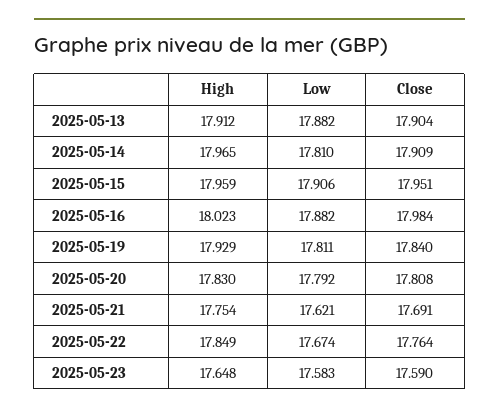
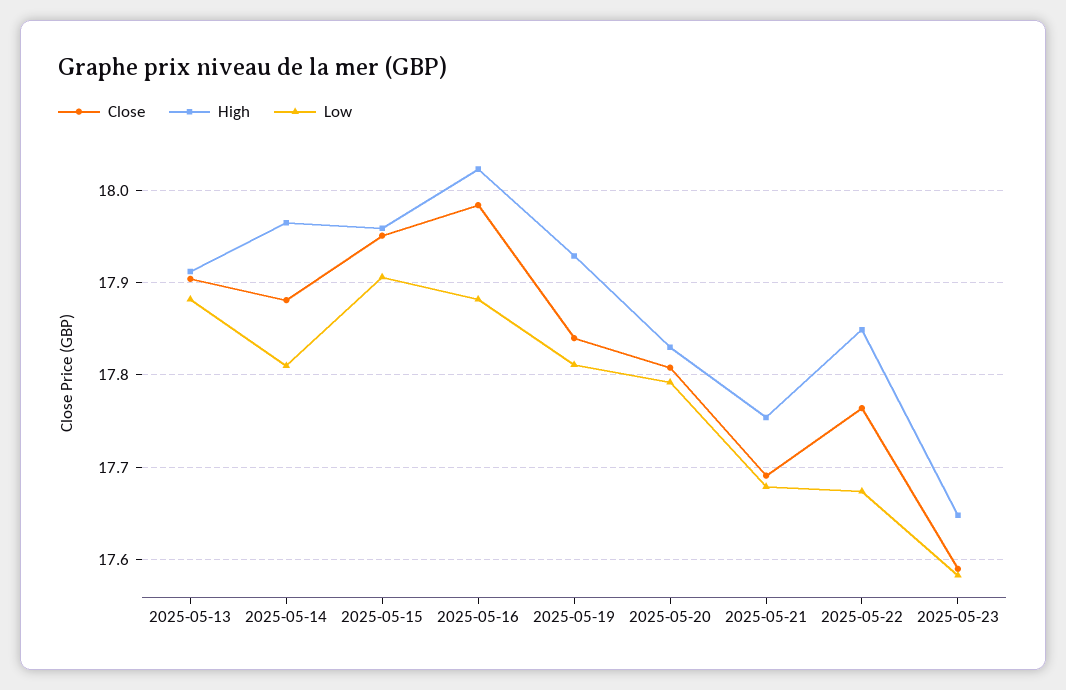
Close, 2025-05-14: 17.909 -> 17.88
Low, 2025-05-21: 17.621 -> 17.68

